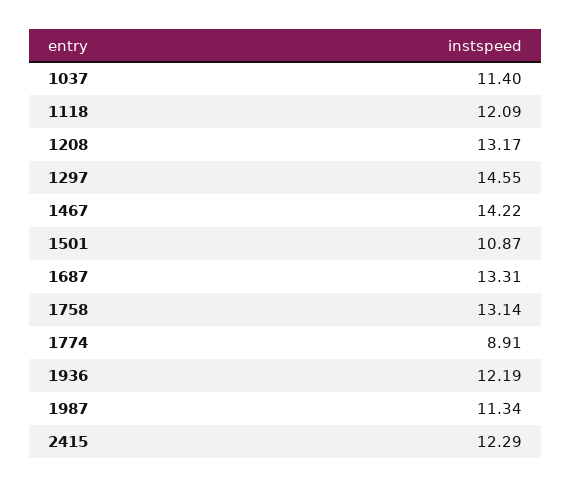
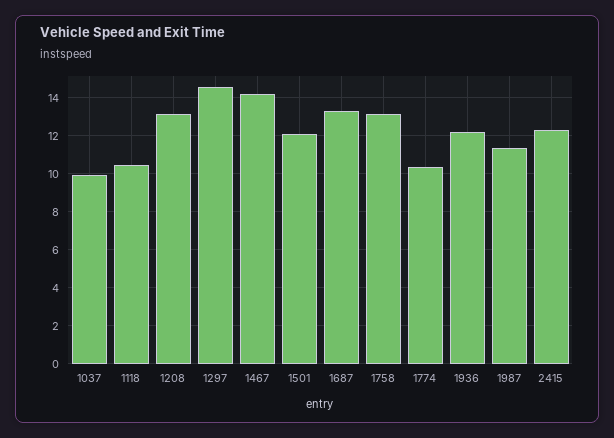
1037: 11.4 -> 10
1118: 12.09 -> 10.5
1501: 10.87 -> 12
1774: 8.91 -> 10.5

